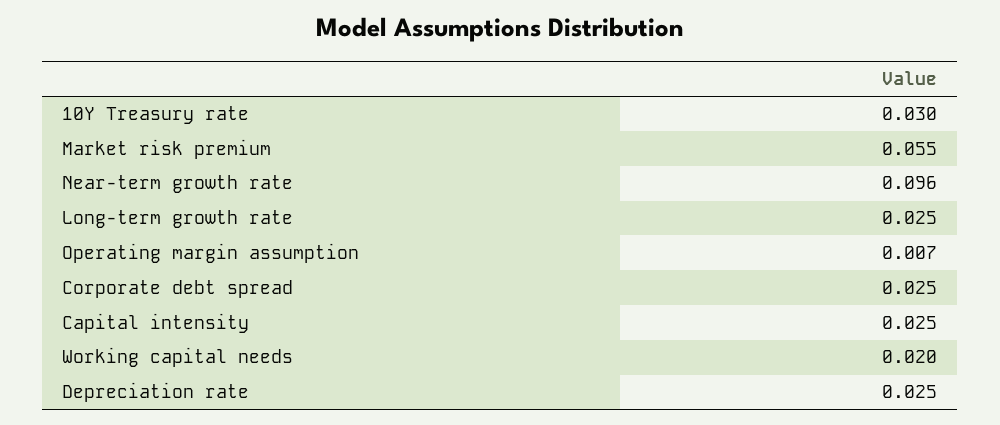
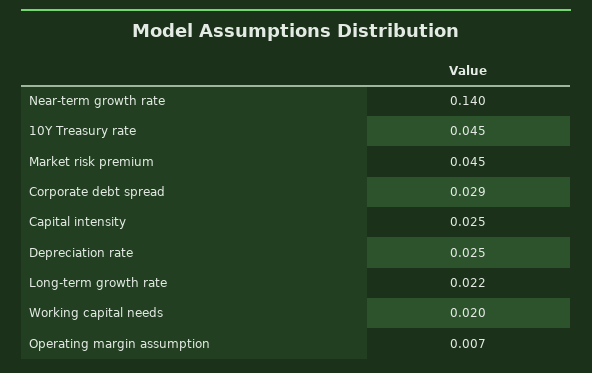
10Y Treasury rate: 0.03 -> 0.045
Market risk premium: 0.055 -> 0.045
Near-term growth rate: 0.096 -> 0.14
Long-term growth rate: 0.025 -> 0.022
Corporate debt spread: 0.025 -> 0.029

